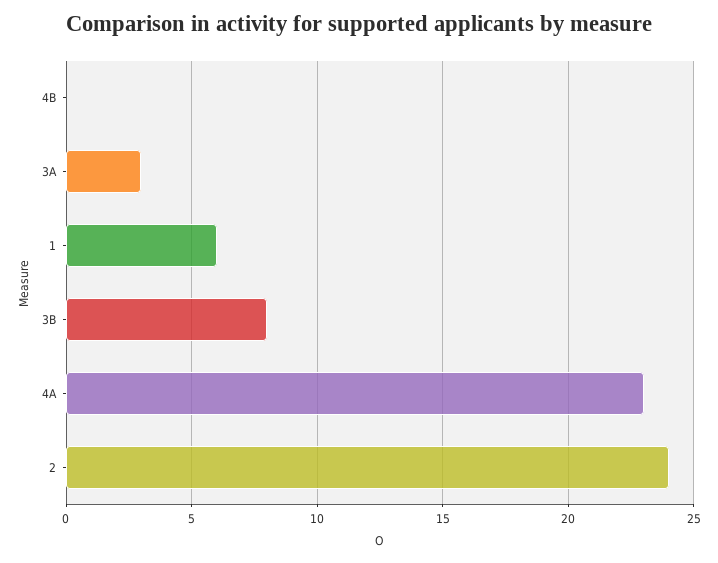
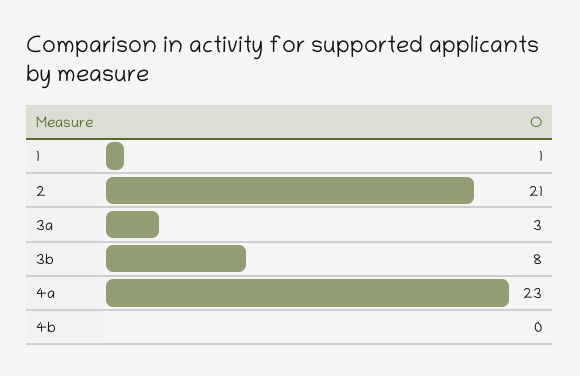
1: 6 -> 1
2: 24 -> 21

